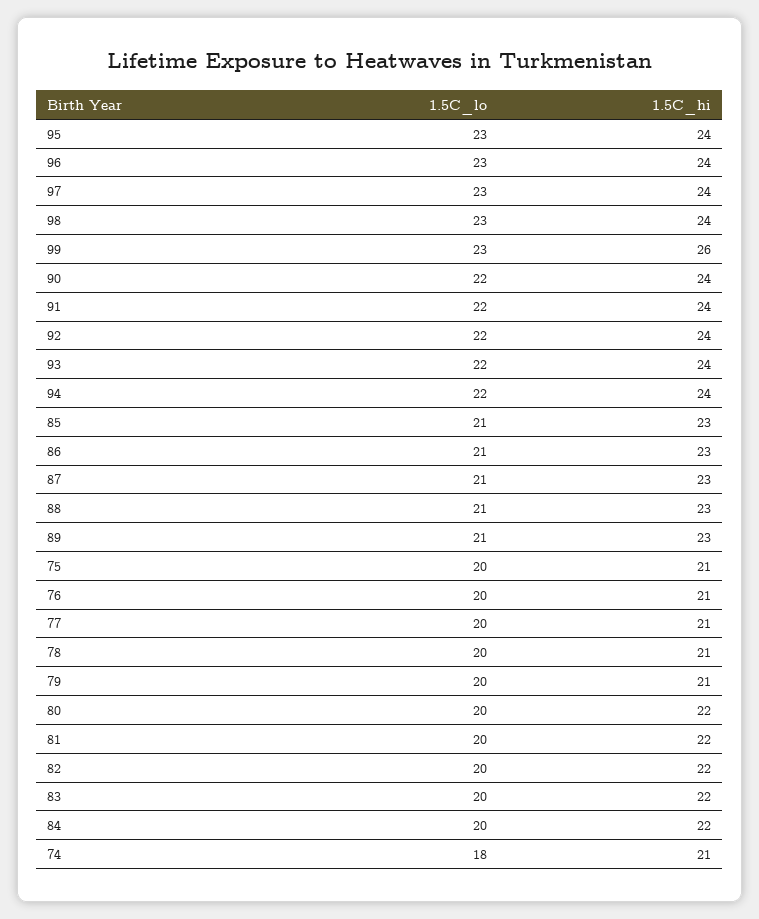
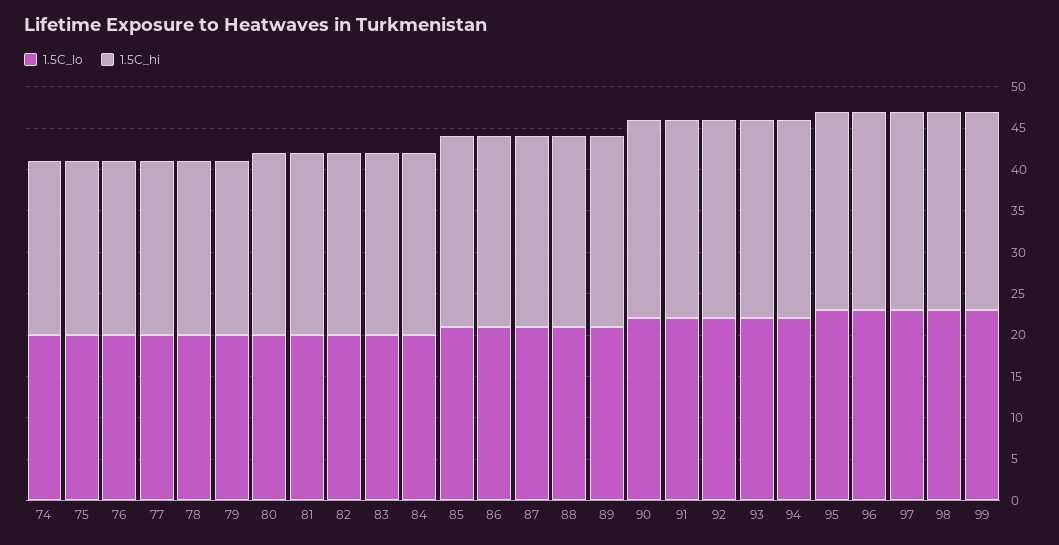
1.5C_hi, 99: 26 -> 24
1.5C_lo, 74: 18 -> 20

